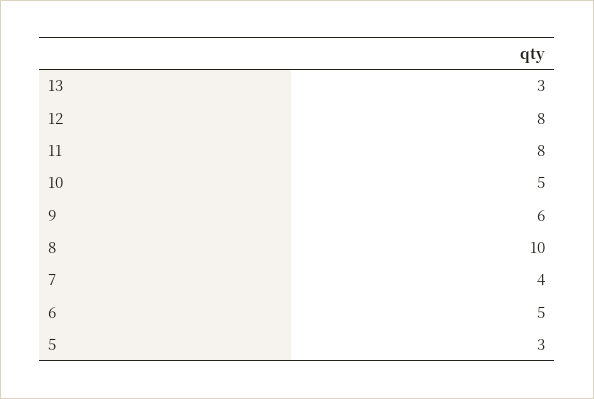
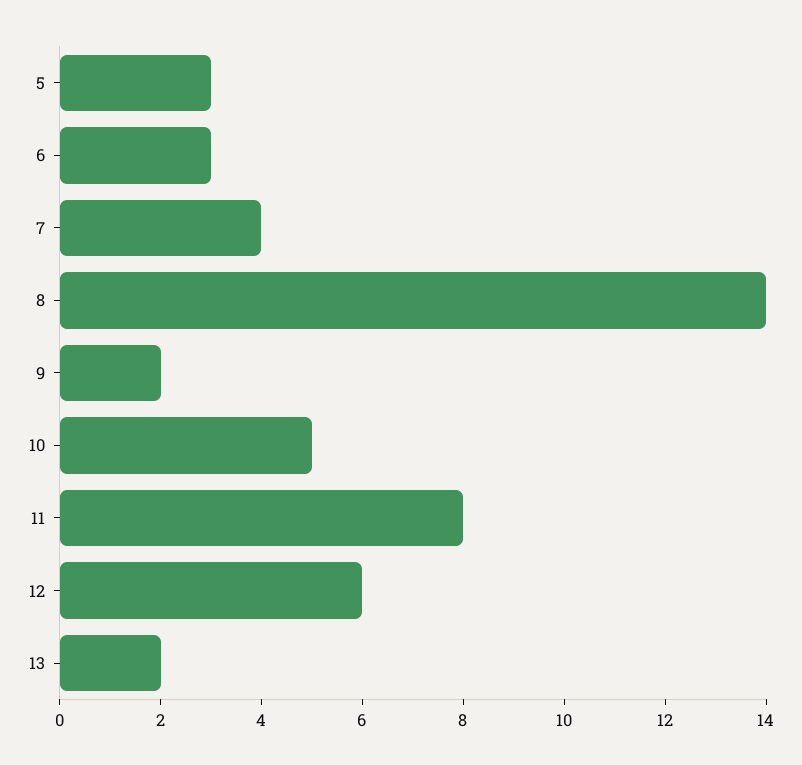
13: 3 -> 2
12: 8 -> 6
9: 6 -> 2
8: 10 -> 14
6: 5 -> 3

